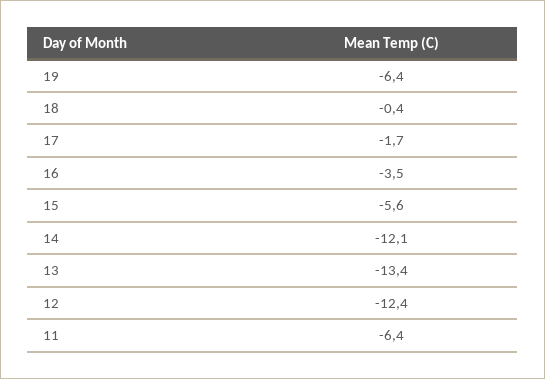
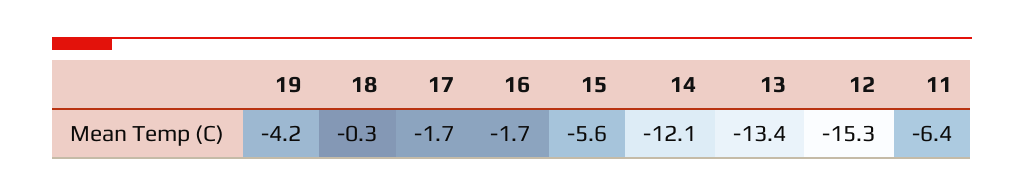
19: -6.4 -> -4.2
18: -0.4 -> -0.3
16: -3.5 -> -1.7
12: -12.4 -> -15.3

